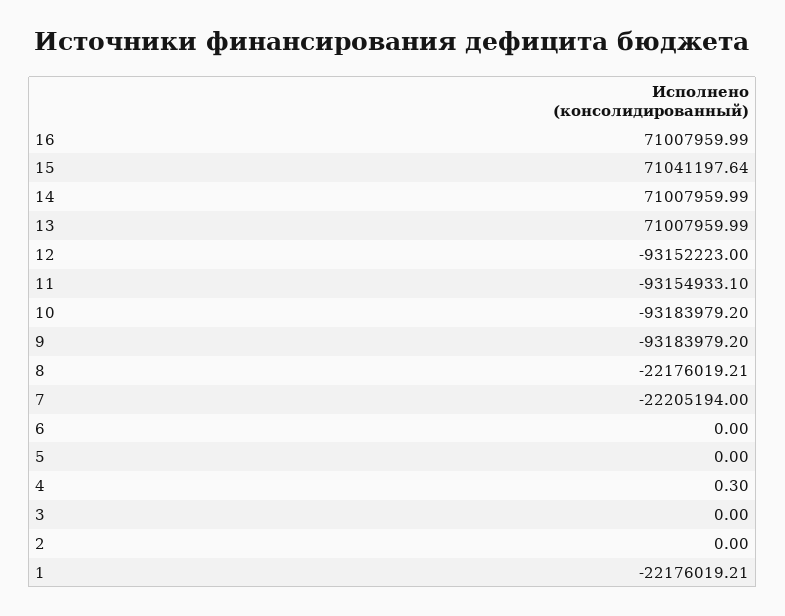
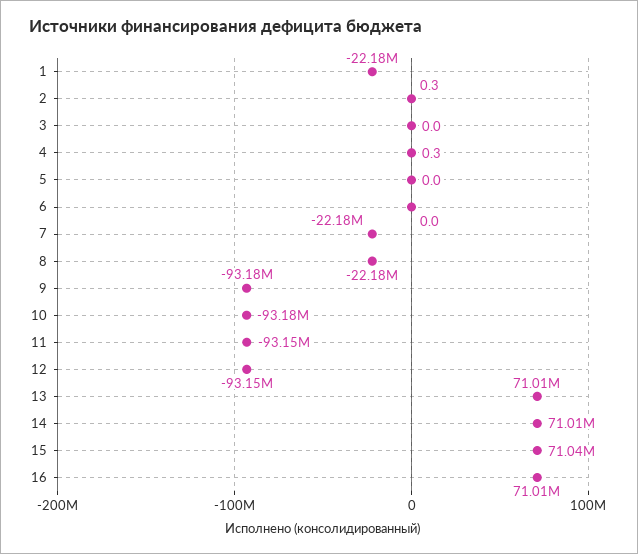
7: -22205194 -> -22180000
2: 0 -> 0.3

